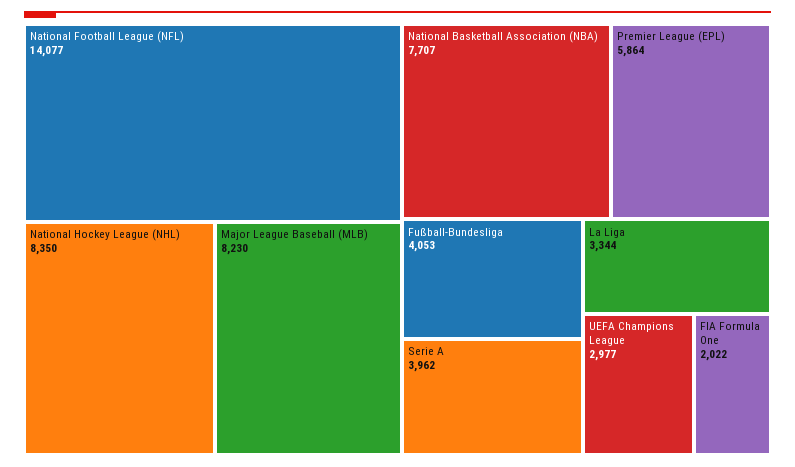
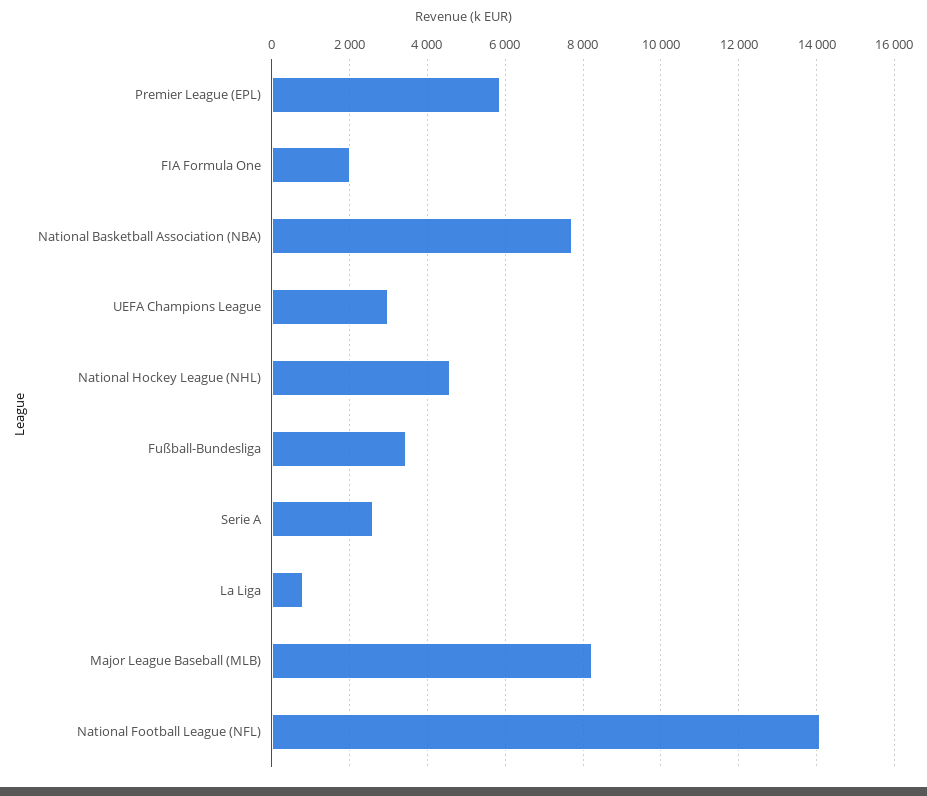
National Hockey League (NHL): 8350 -> 4600
Fußball-Bundesliga: 4053 -> 3400
Serie A: 3962 -> 2600
La Liga: 3344 -> 800

